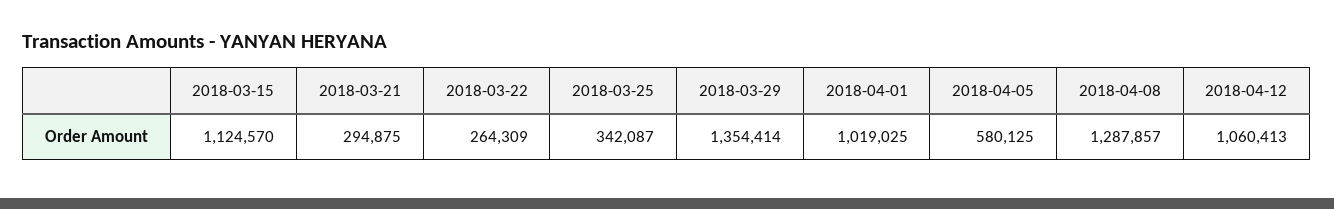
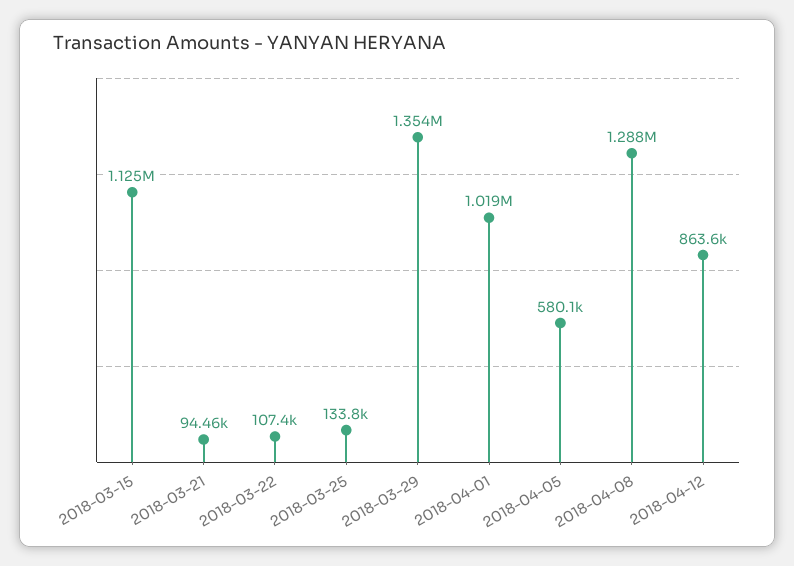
2018-03-21: 294875 -> 94460
2018-03-22: 264309 -> 107400
2018-03-25: 342087 -> 133800
2018-04-12: 1060413 -> 863600

